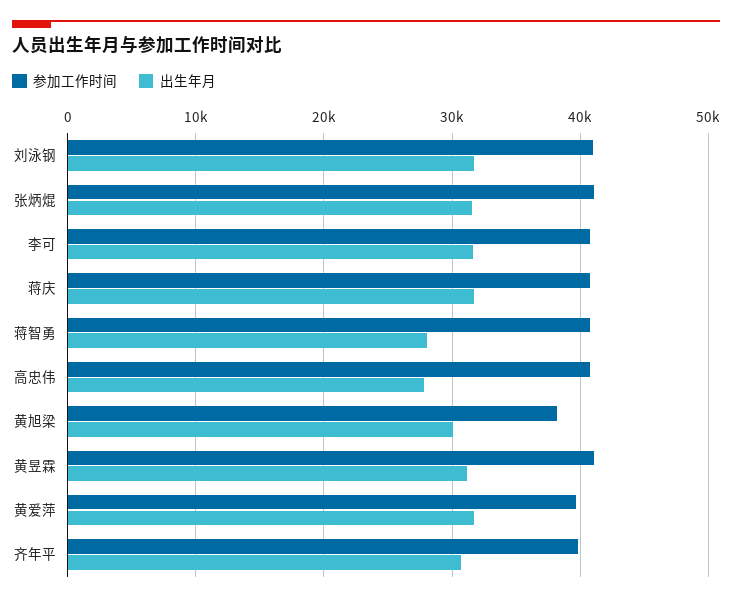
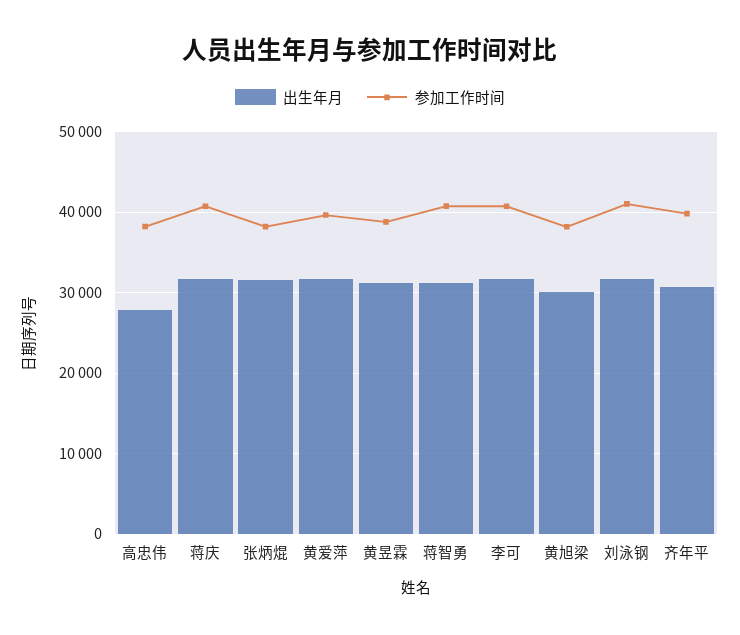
参加工作时间, 张炳焜: 41000 -> 38000
出生年月, 蒋智勇: 28000 -> 31000
参加工作时间, 高忠伟: 41000 -> 38000
参加工作时间, 黄昱霖: 41000 -> 39000

